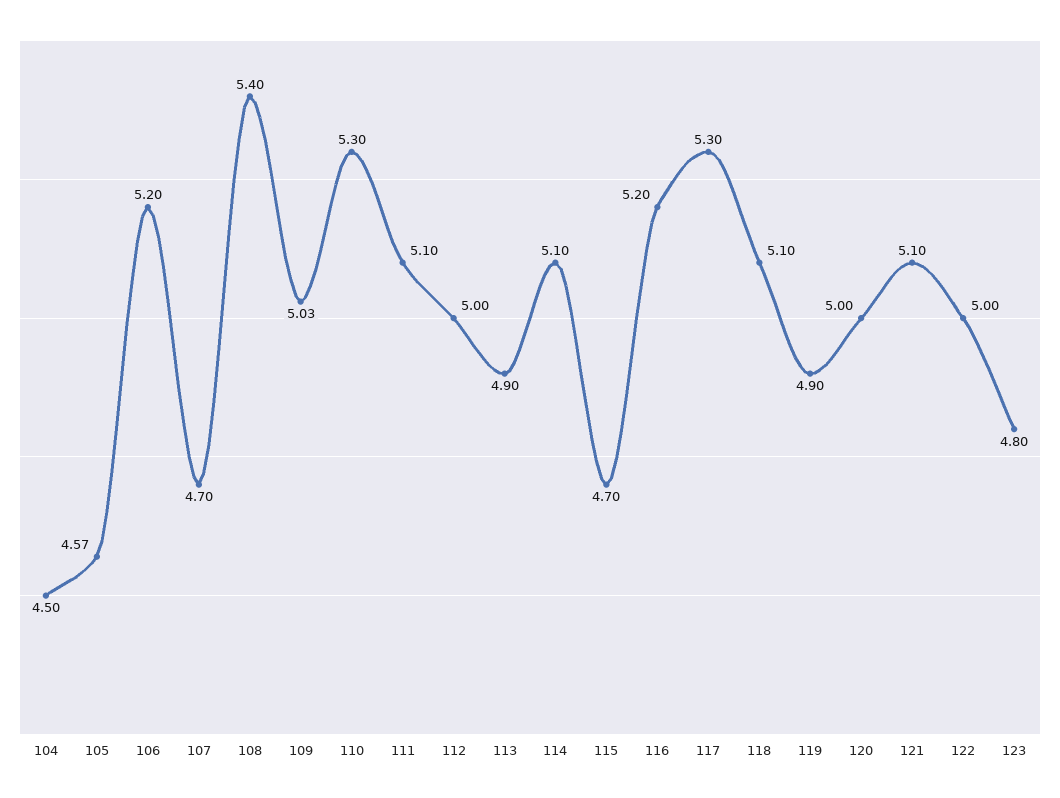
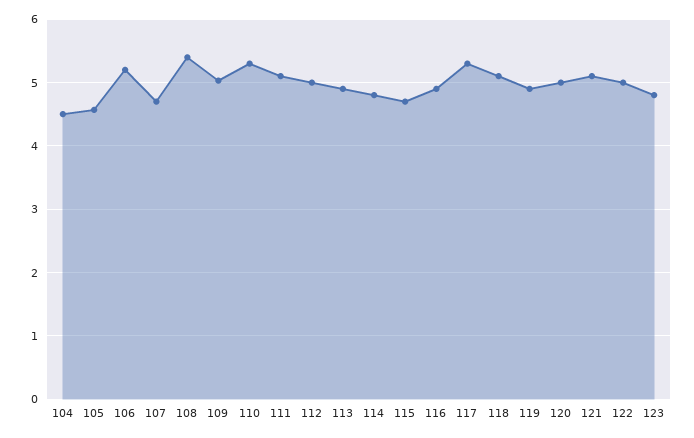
114: 5.1 -> 4.8
116: 5.2 -> 4.9

